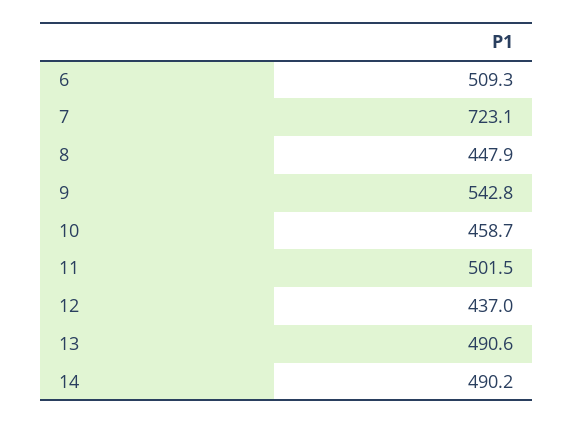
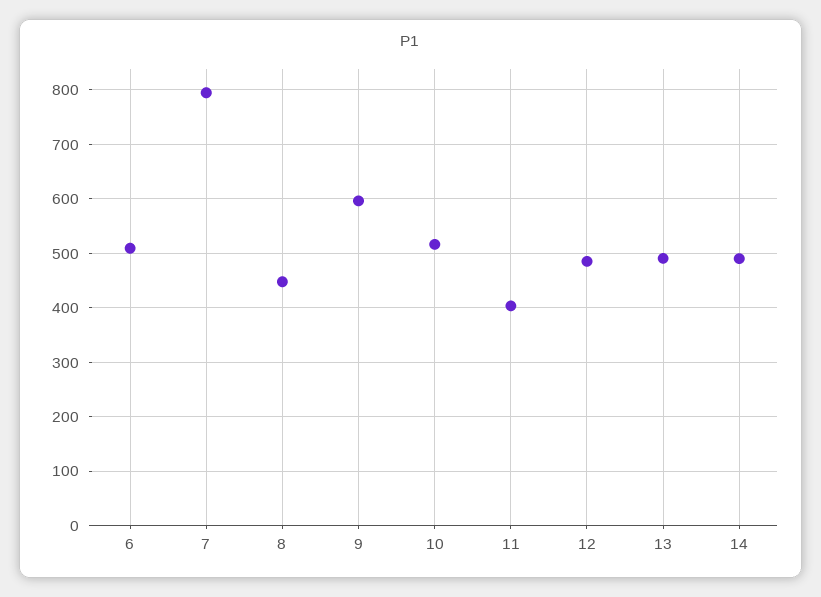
7: 723.1 -> 800
9: 542.8 -> 600
10: 458.7 -> 520
11: 501.5 -> 400
12: 437 -> 480

